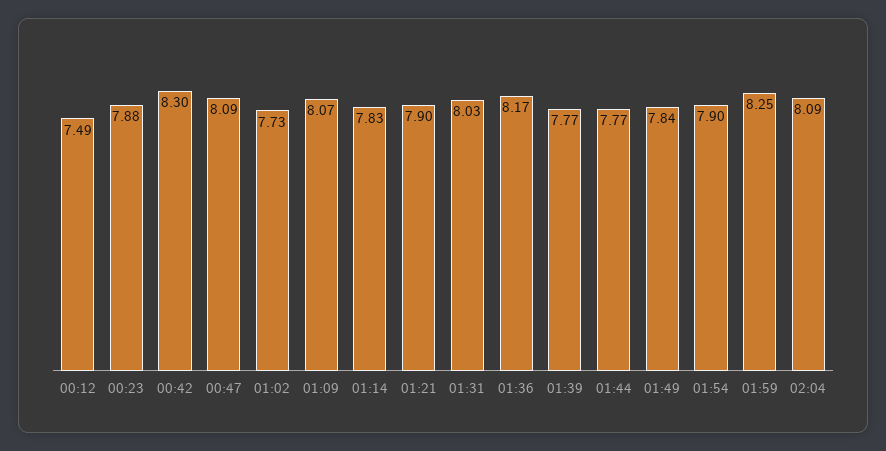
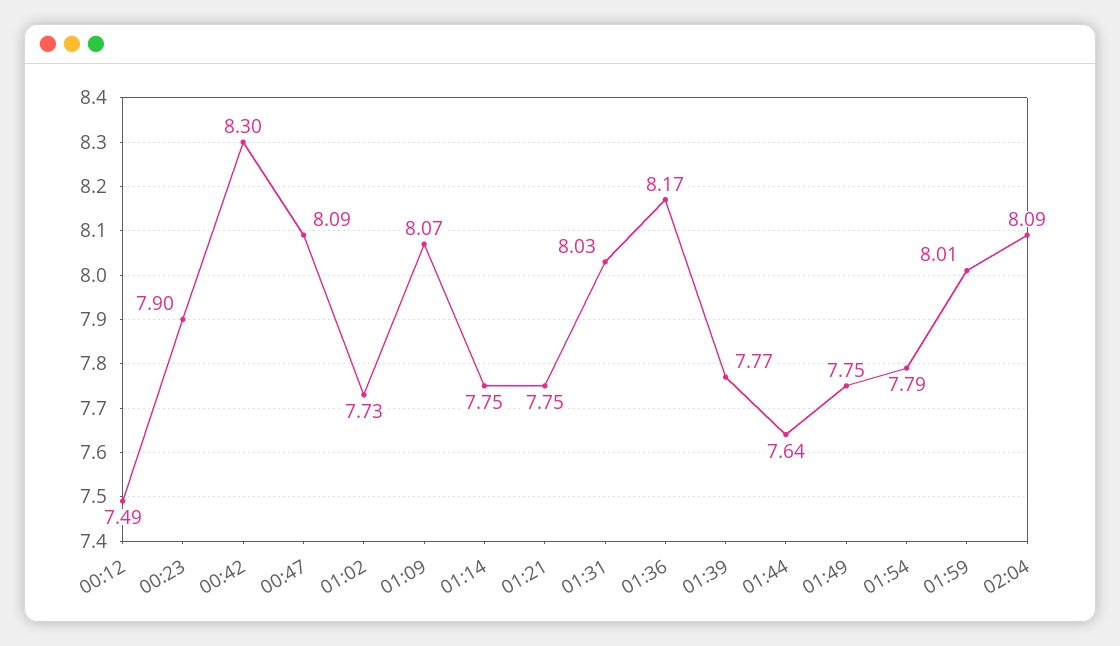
00:23: 7.88 -> 7.9
01:14: 7.83 -> 7.75
01:21: 7.9 -> 7.75
01:44: 7.77 -> 7.64
01:49: 7.84 -> 7.75
01:54: 7.9 -> 7.79
01:59: 8.25 -> 8.01

